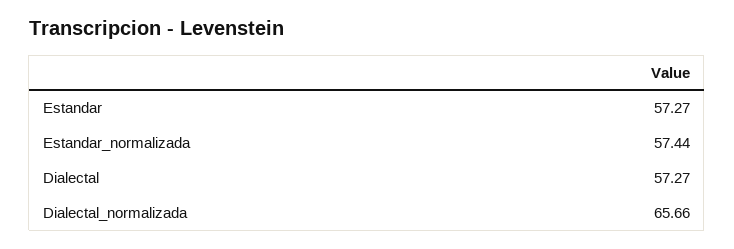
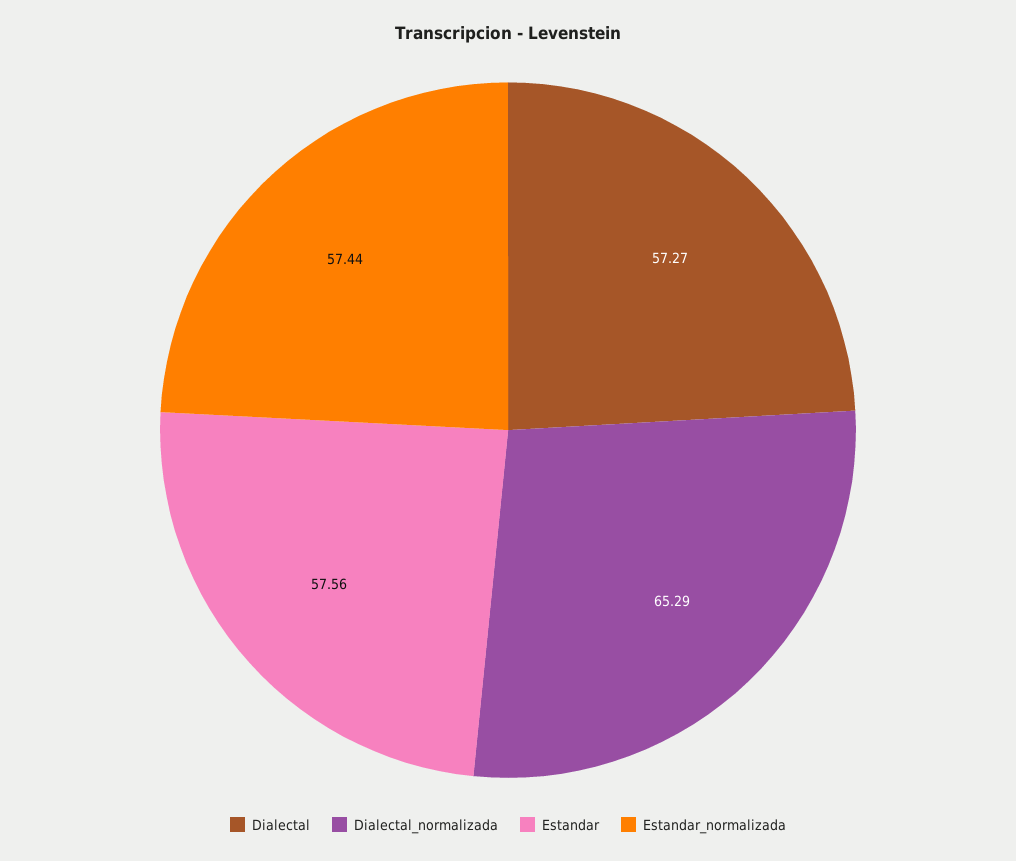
Estandar: 57.27 -> 57.56
Dialectal_normalizada: 65.66 -> 65.29

